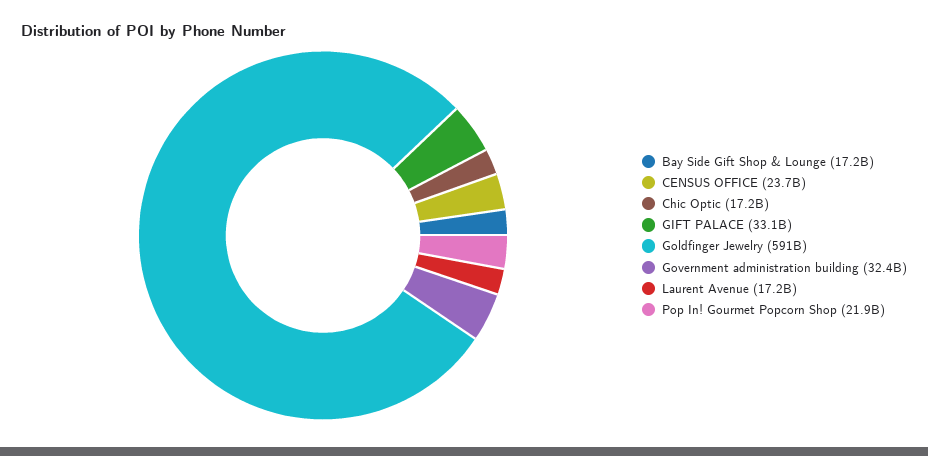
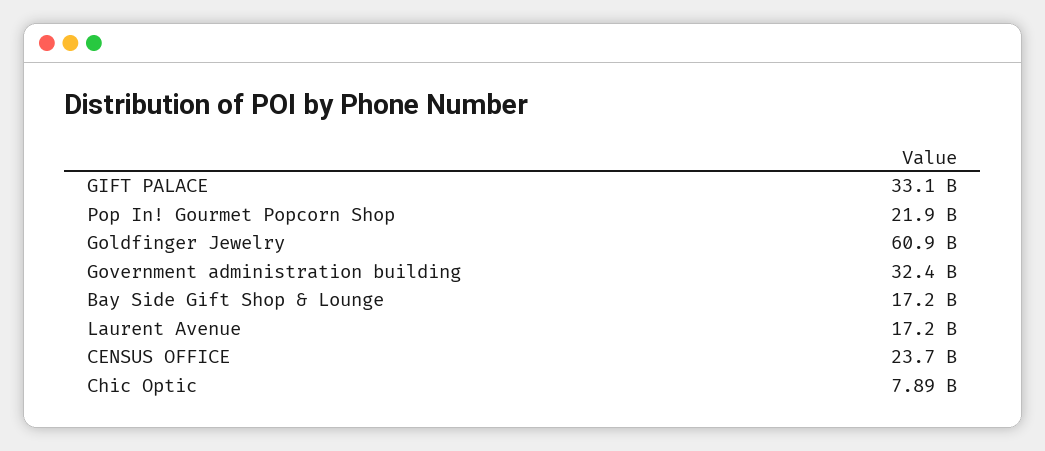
Chic Optic: 17200000000 -> 7890000000
Goldfinger Jewelry: 591000000000 -> 60900000000

